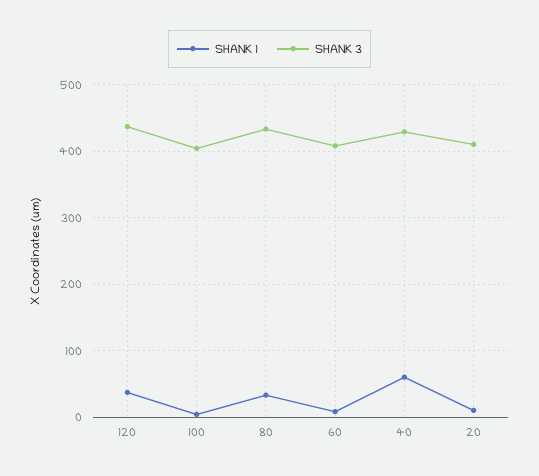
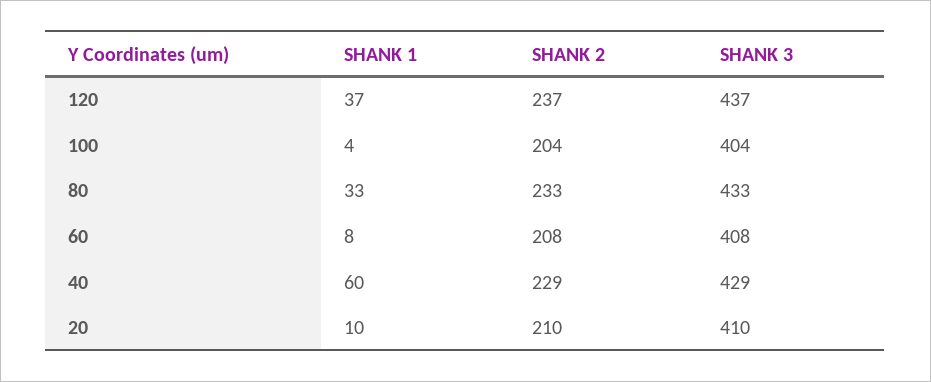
SHANK 2, 120: none -> 237
SHANK 2, 100: none -> 204
SHANK 2, 80: none -> 233
SHANK 2, 60: none -> 208
SHANK 2, 40: none -> 229
SHANK 2, 20: none -> 210

